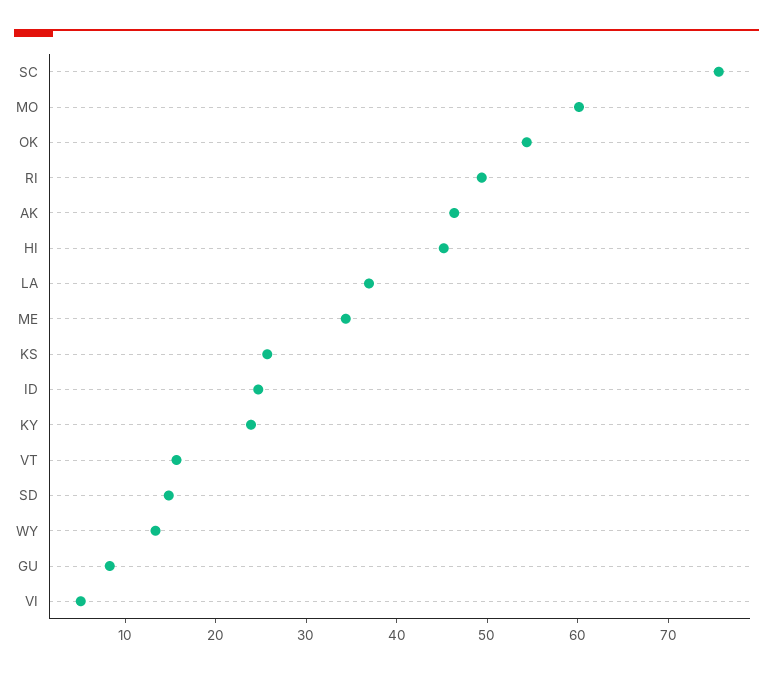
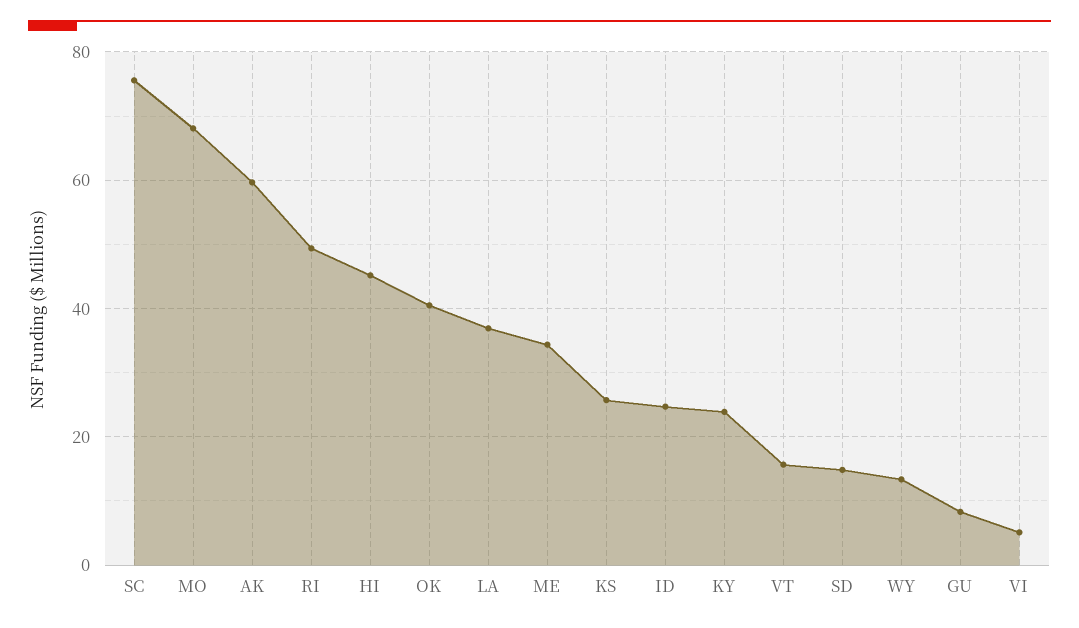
MO: 60 -> 68
OK: 54 -> 40
AK: 46 -> 60

